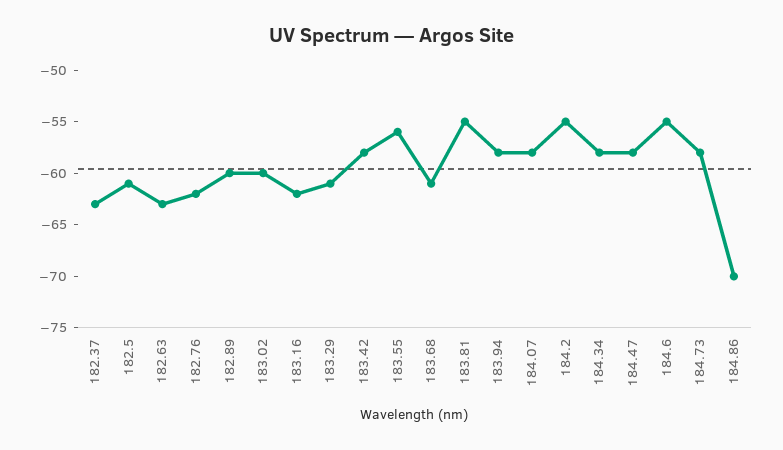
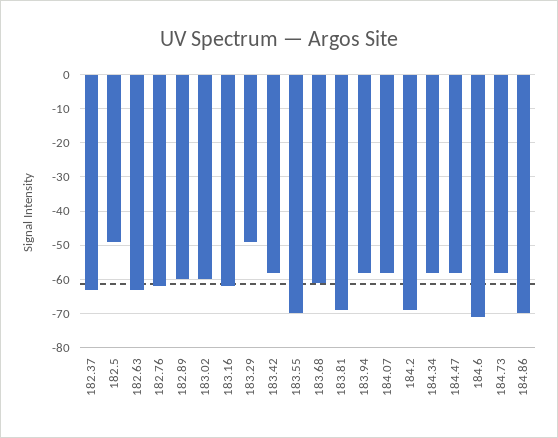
182.5: -61 -> -50
183.29: -61 -> -50
183.55: -56 -> -70
183.81: -55 -> -70
184.2: -55 -> -70
184.6: -55 -> -70

